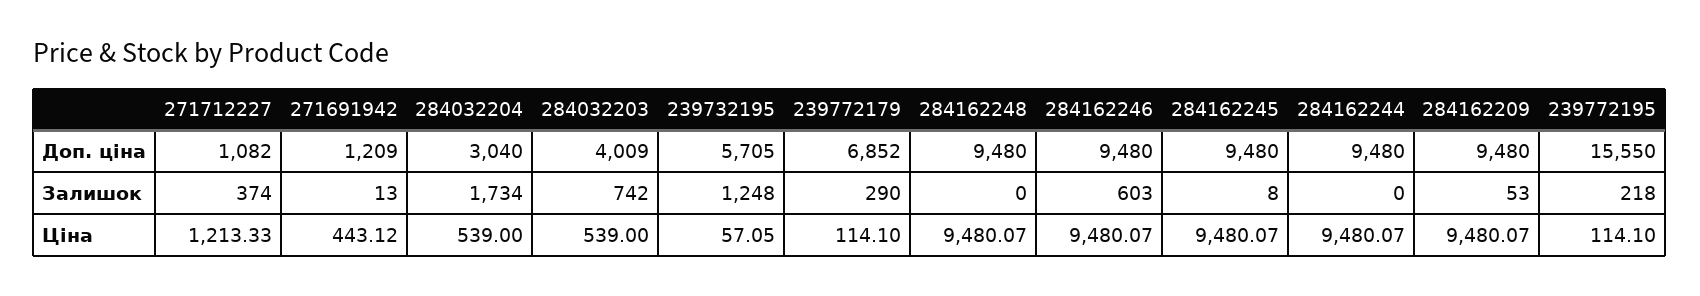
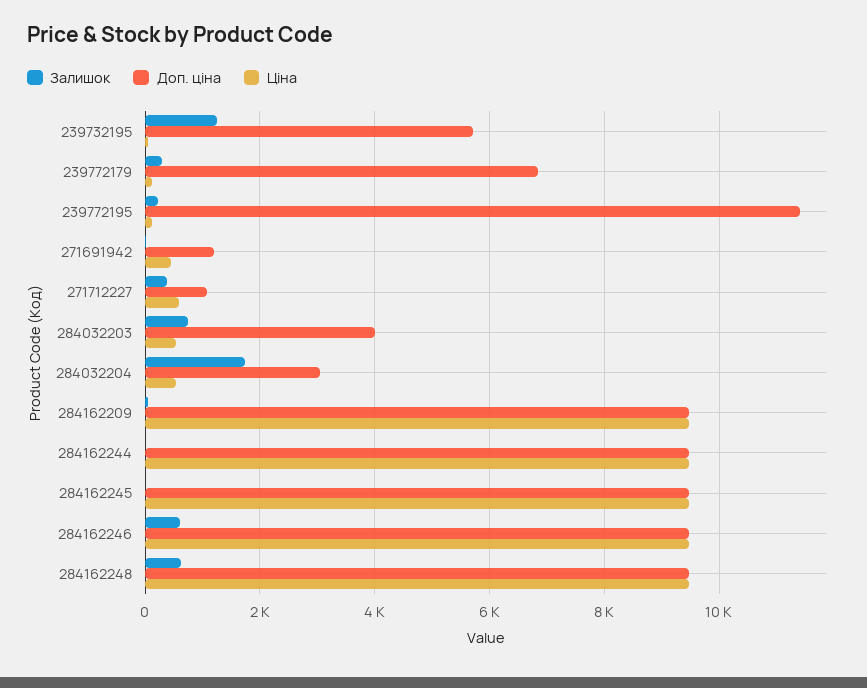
Доп. ціна, 239772195: 15550 -> 11400
Залишок, 284162248: 0 -> 600
Ціна, 271712227: 1213.33 -> 600

